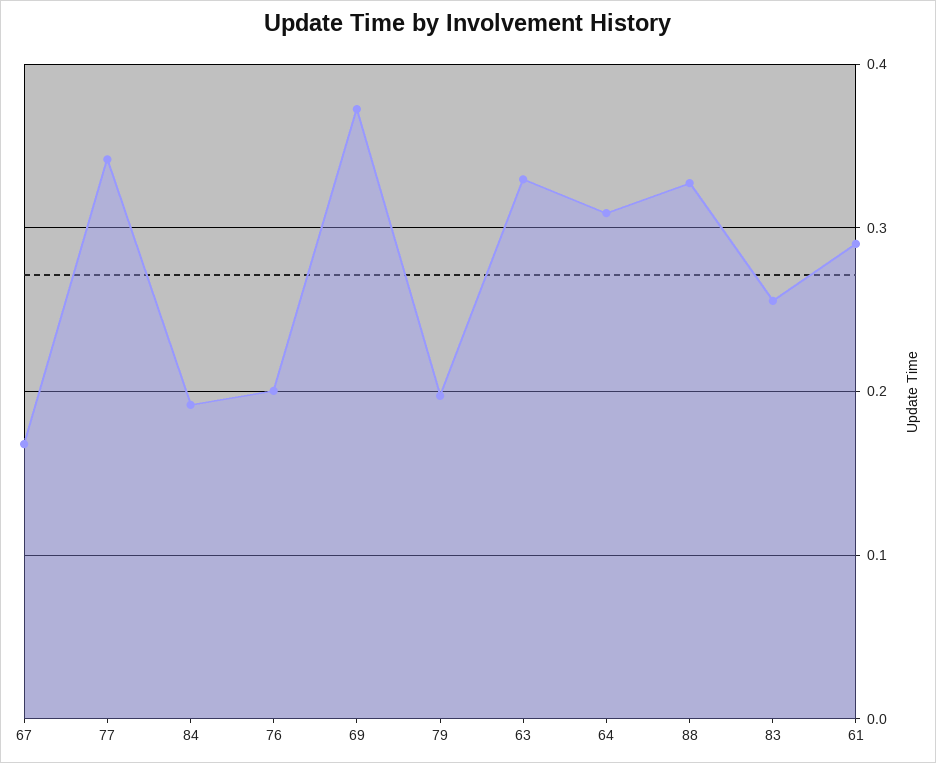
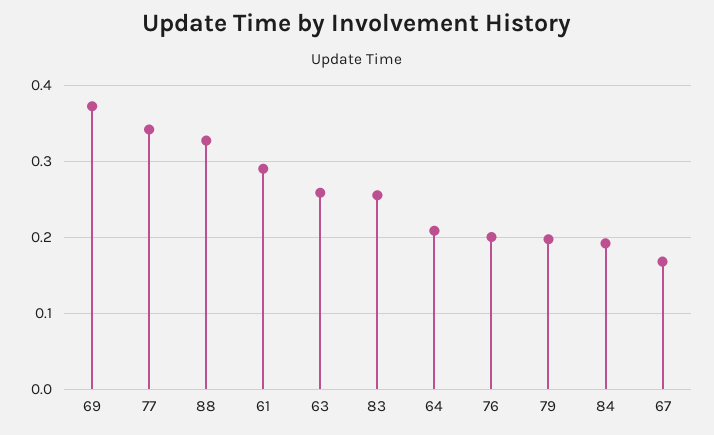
63: 0.33 -> 0.26
64: 0.31 -> 0.21

